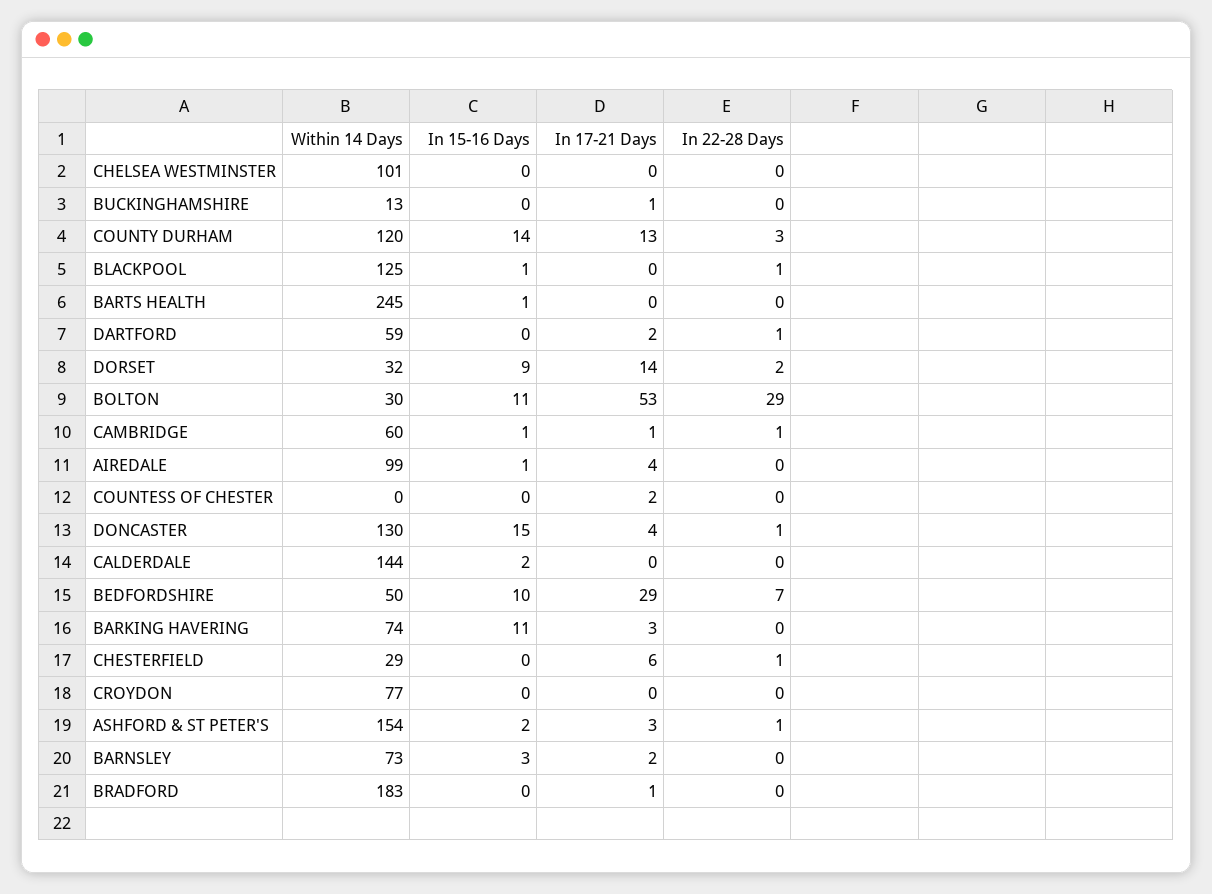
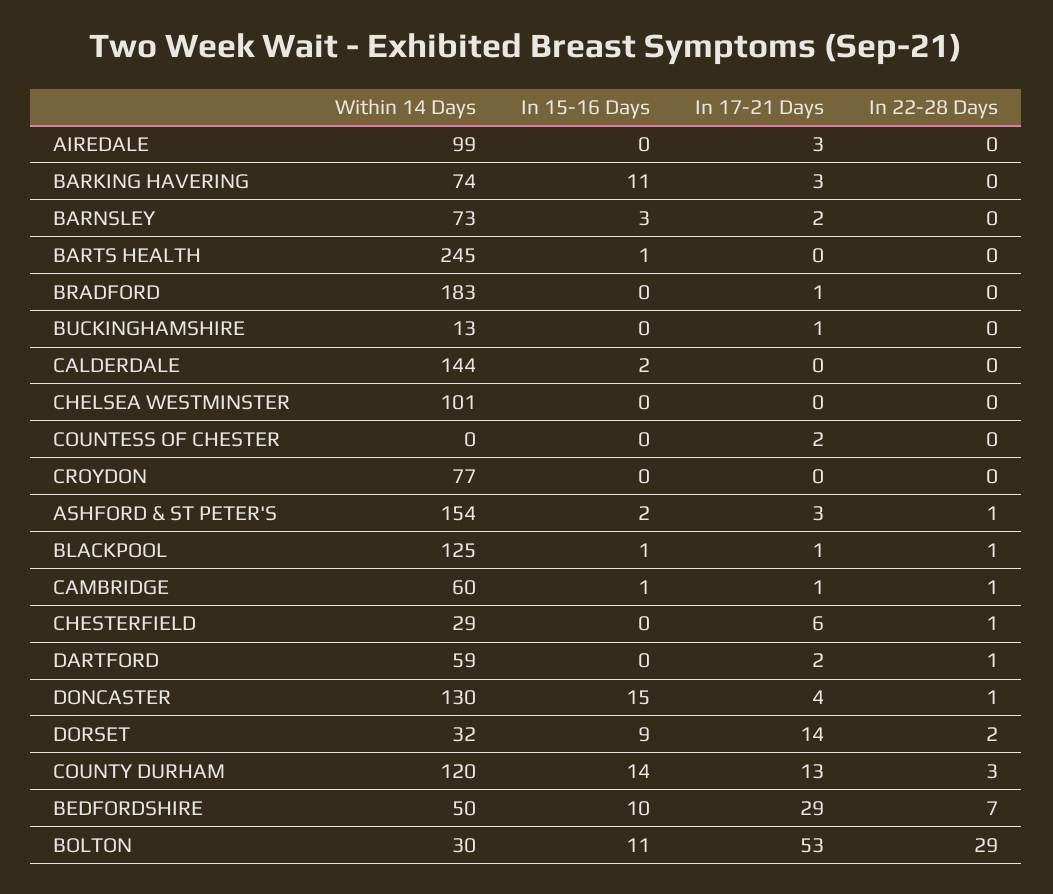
In 17-21 Days, BLACKPOOL: 0 -> 1
In 15-16 Days, AIREDALE: 1 -> 0
In 17-21 Days, AIREDALE: 4 -> 3

